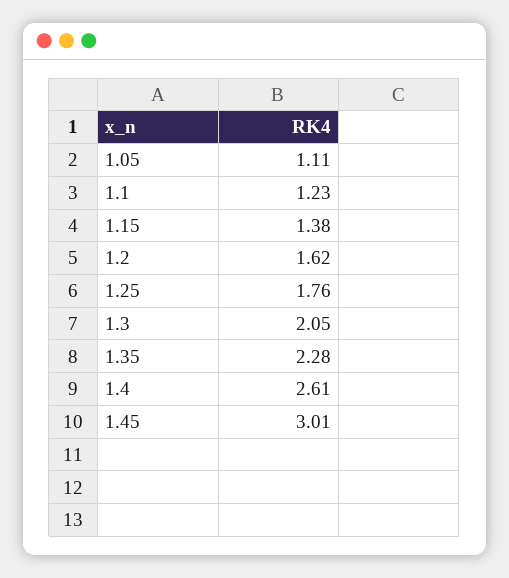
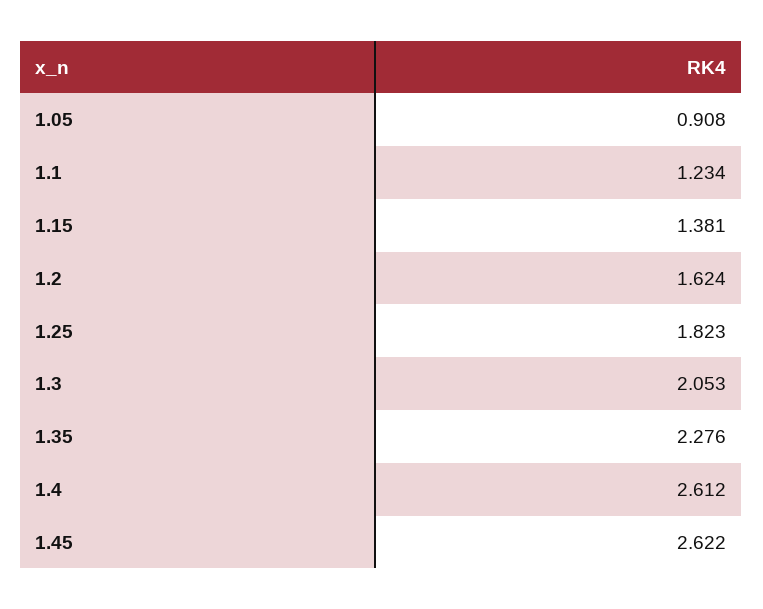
1.05: 1.11 -> 0.908
1.25: 1.76 -> 1.823
1.45: 3.01 -> 2.622

